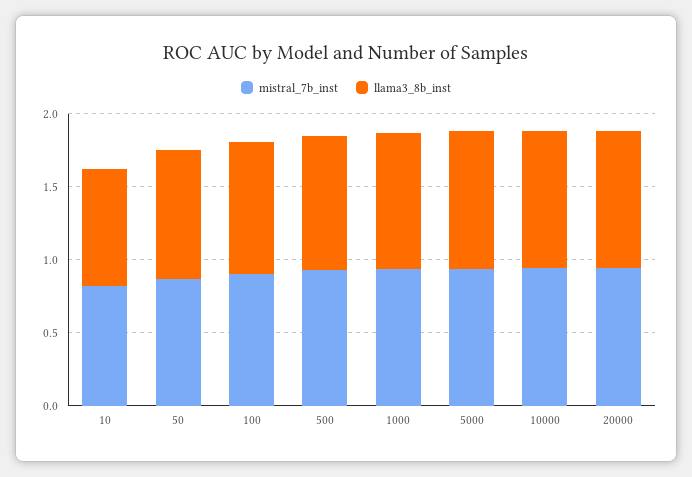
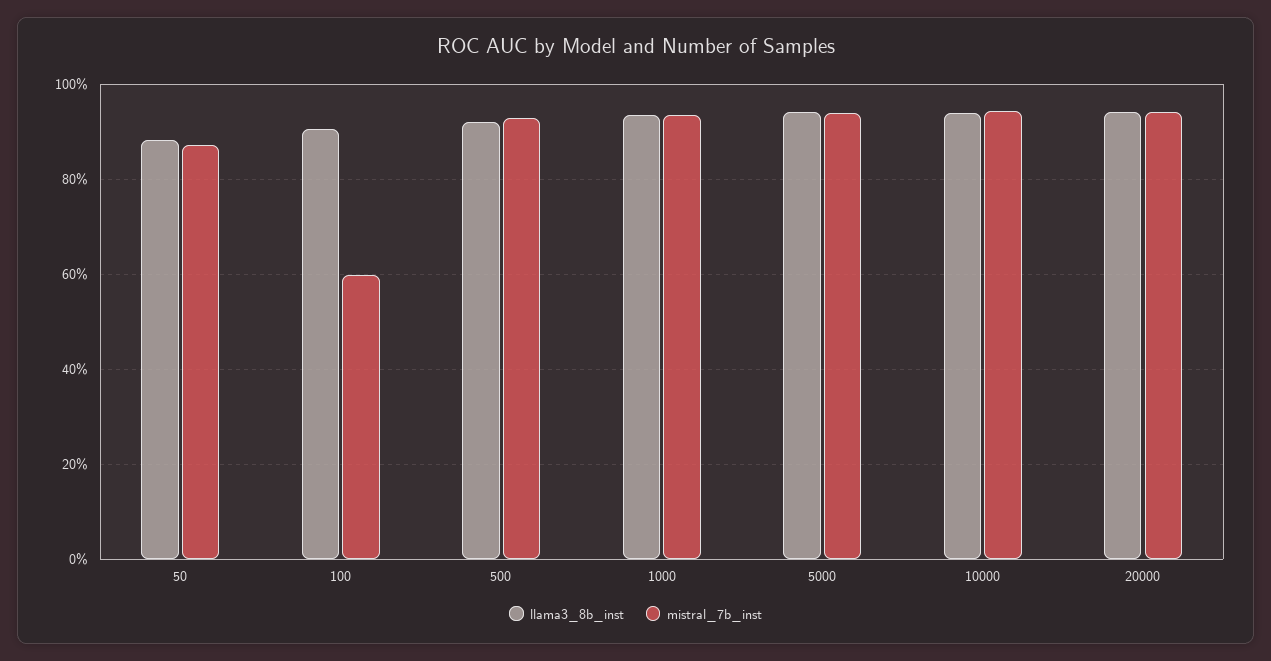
mistral_7b_inst, 10: 0.8 -> none
llama3_8b_inst, 10: 0.8 -> none
mistral_7b_inst, 100: 0.9 -> 0.6

